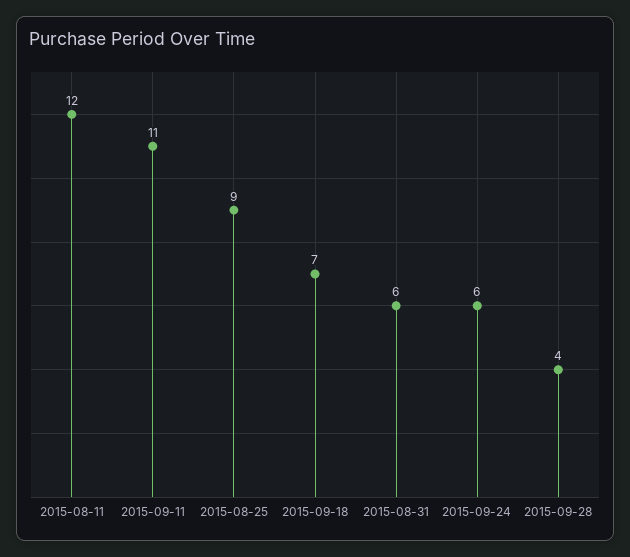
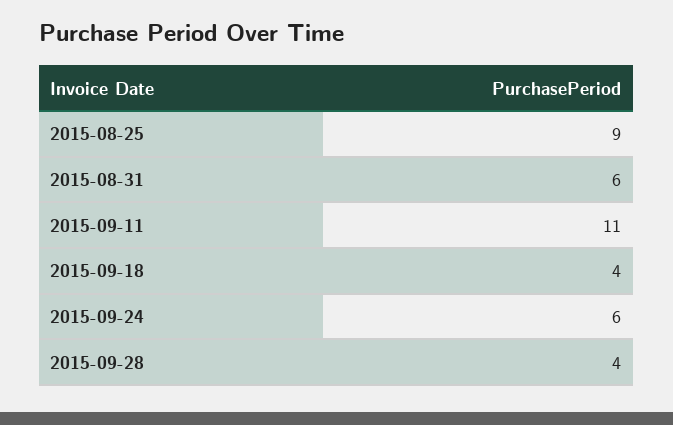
2015-08-11: 12 -> none
2015-09-18: 7 -> 4

